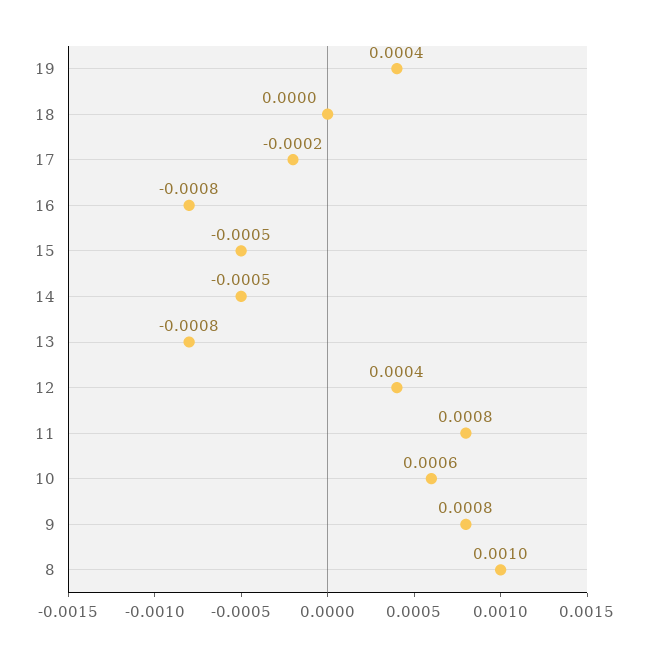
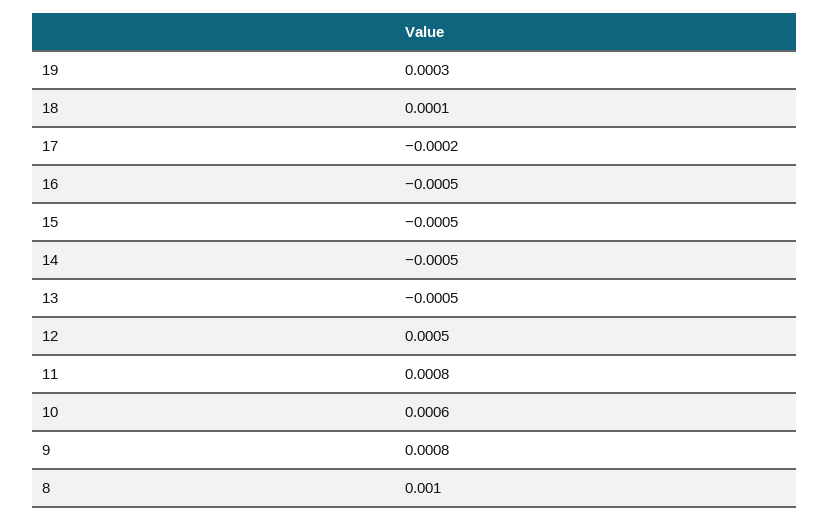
19: 0.0004 -> 0.0003
18: 0 -> 0.0001
16: -0.0008 -> -0.0005
13: -0.0008 -> -0.0005
12: 0.0004 -> 0.0005

